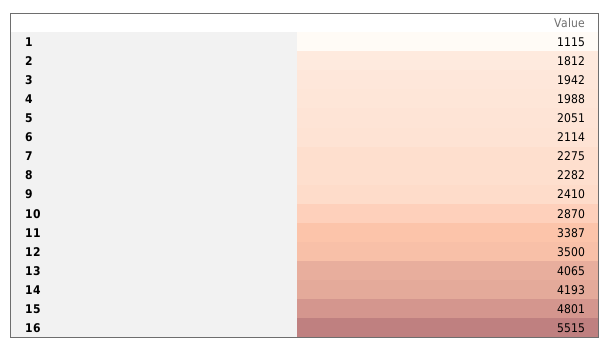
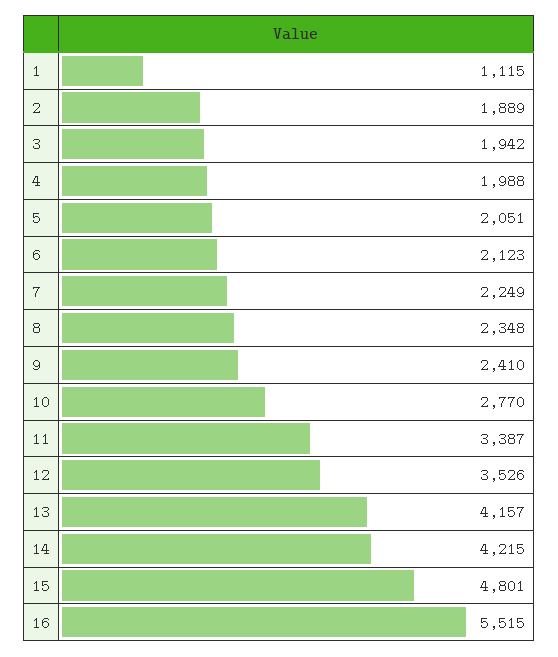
2: 1812 -> 1889
6: 2114 -> 2123
7: 2275 -> 2249
8: 2282 -> 2348
10: 2870 -> 2770
12: 3500 -> 3526
13: 4065 -> 4157
14: 4193 -> 4215

